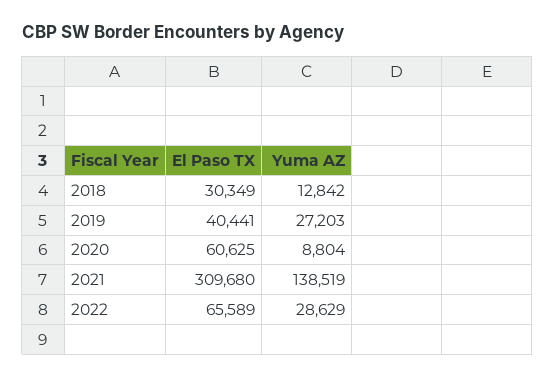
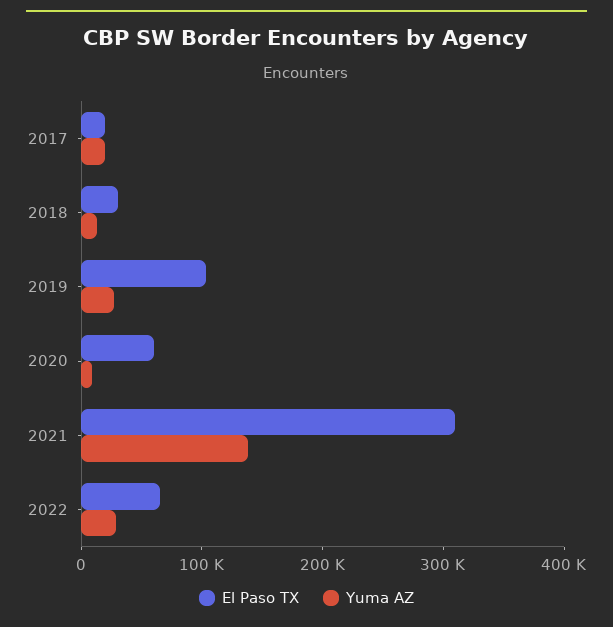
El Paso TX, 2019: 40441 -> 100000
El Paso TX, 2017: none -> 20000
Yuma AZ, 2017: none -> 20000

